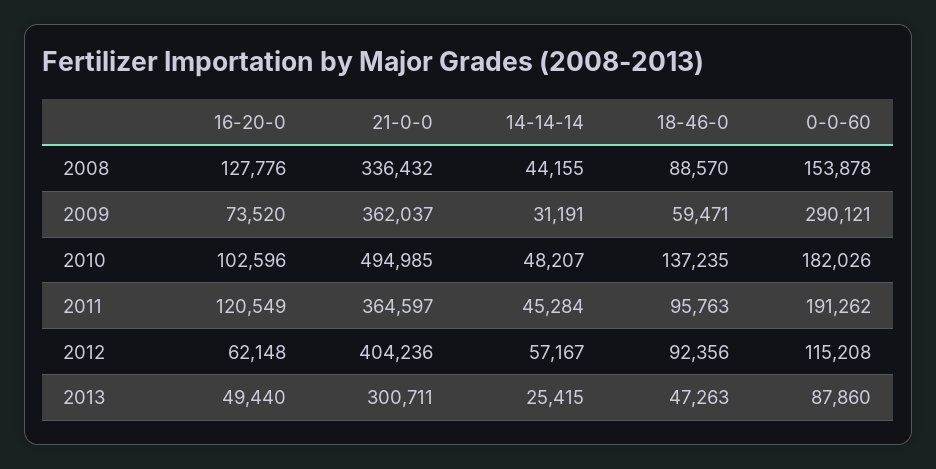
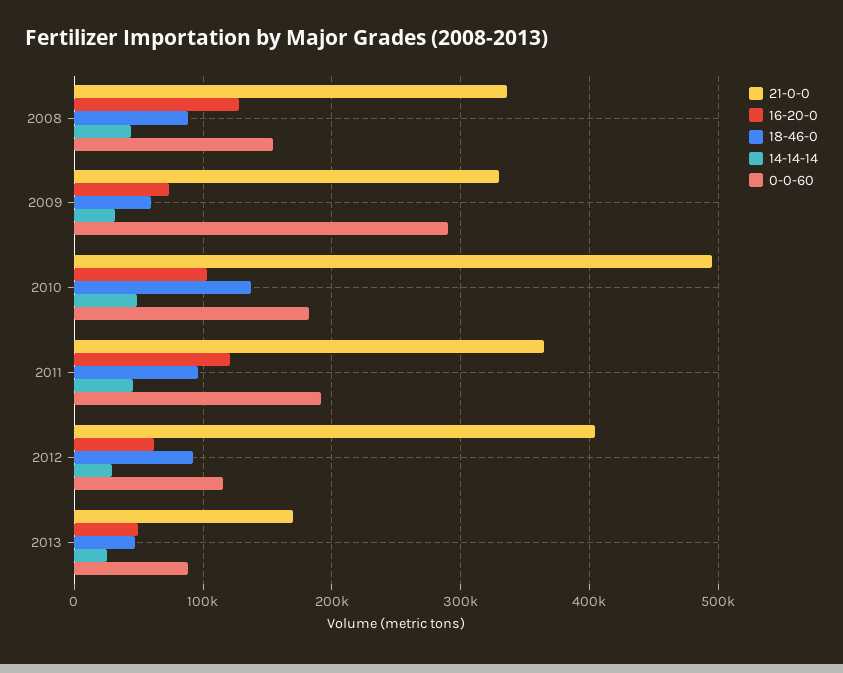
21-0-0, 2009: 362037 -> 330000
14-14-14, 2012: 57167 -> 30000
21-0-0, 2013: 300711 -> 170000

